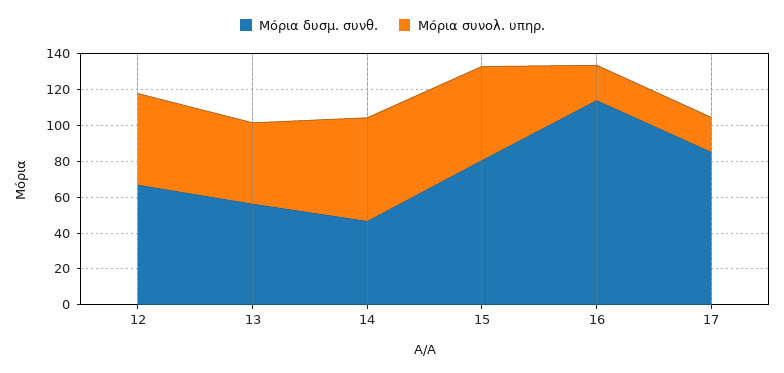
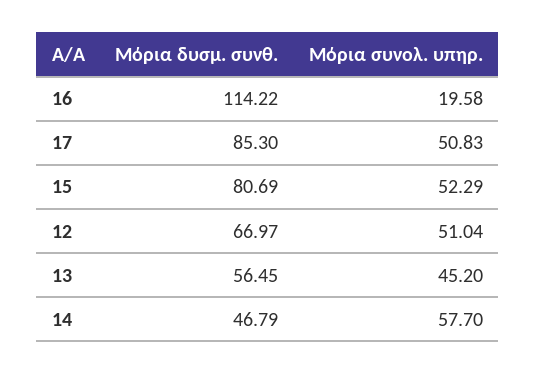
Μόρια συνολ. υπηρ., 17: 20 -> 50.83

